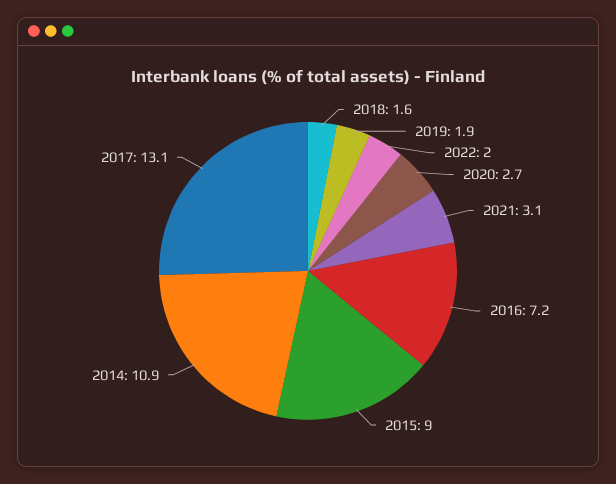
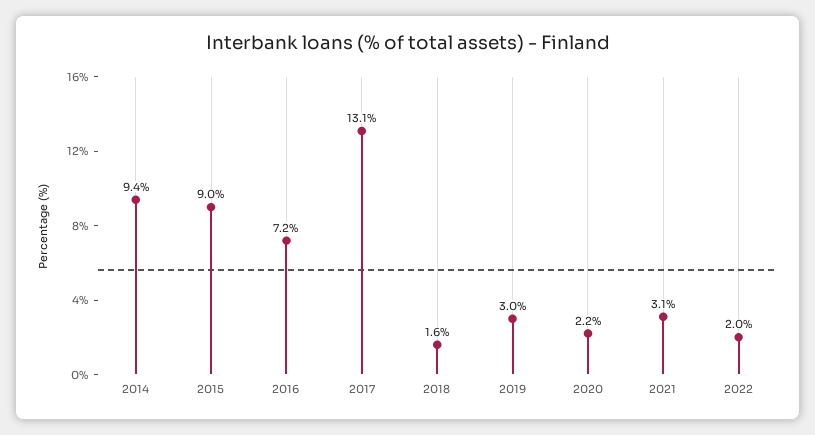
2019: 1.9 -> 3
2020: 2.7 -> 2.2
2014: 10.9 -> 9.4

